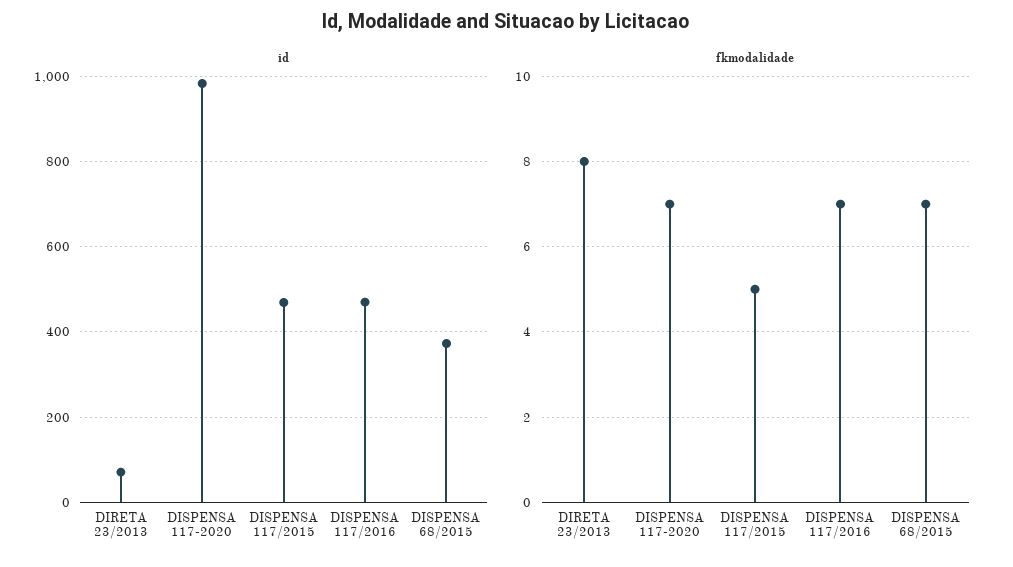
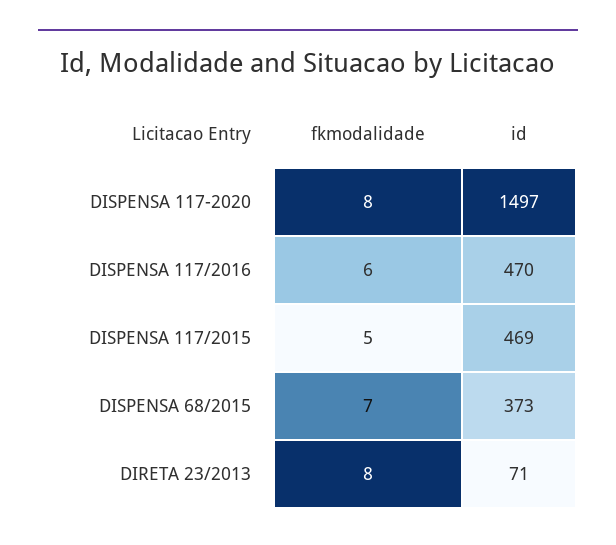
id, DISPENSA 117-2020: 980 -> 1497
fkmodalidade, DISPENSA 117-2020: 7 -> 8
fkmodalidade, DISPENSA 117/2016: 7 -> 6

